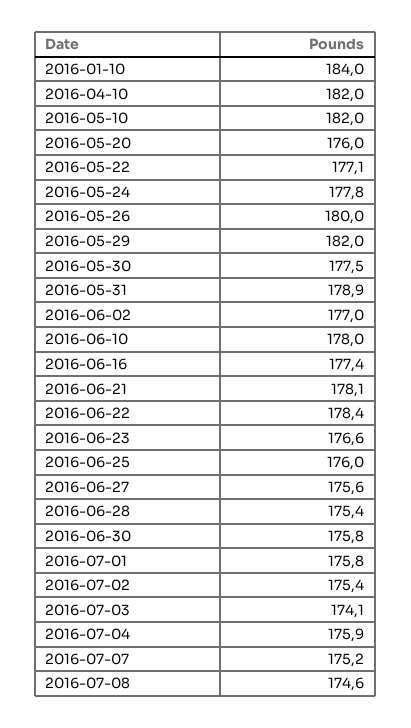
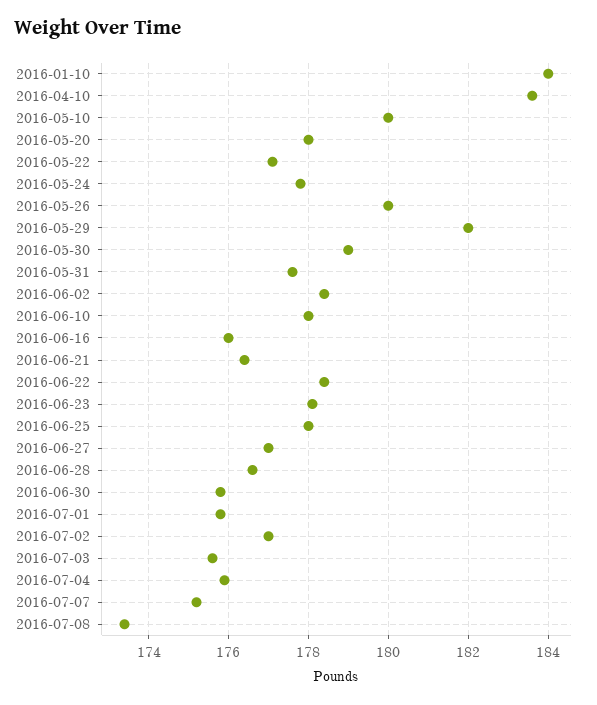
2016-04-10: 182 -> 183.5
2016-05-10: 182 -> 180
2016-05-20: 176 -> 178
2016-05-30: 177.5 -> 179
2016-05-31: 178.9 -> 177.5
2016-06-02: 177 -> 178.5
2016-06-16: 177.4 -> 176
2016-06-21: 178.1 -> 176.5
2016-06-23: 176.6 -> 178
2016-06-25: 176 -> 178
2016-06-27: 175.6 -> 177
2016-06-28: 175.4 -> 176.5
2016-07-02: 175.4 -> 177
2016-07-03: 174.1 -> 175.5
2016-07-08: 174.6 -> 173.5

